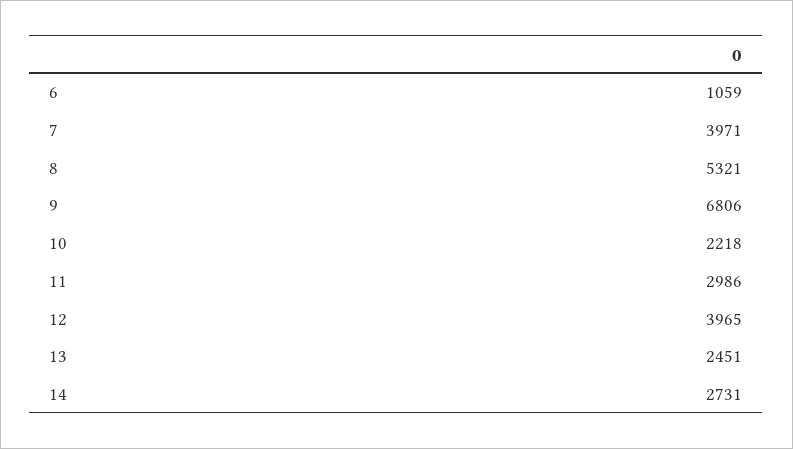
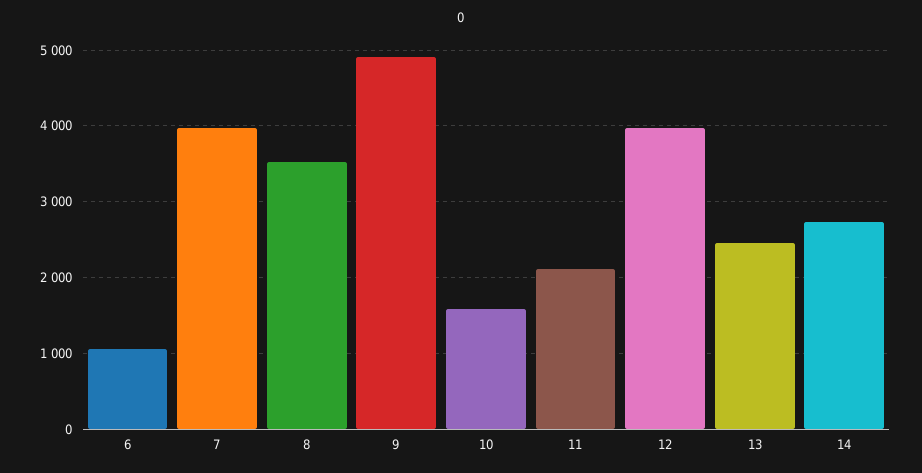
8: 5321 -> 3500
9: 6806 -> 4900
10: 2218 -> 1600
11: 2986 -> 2100

